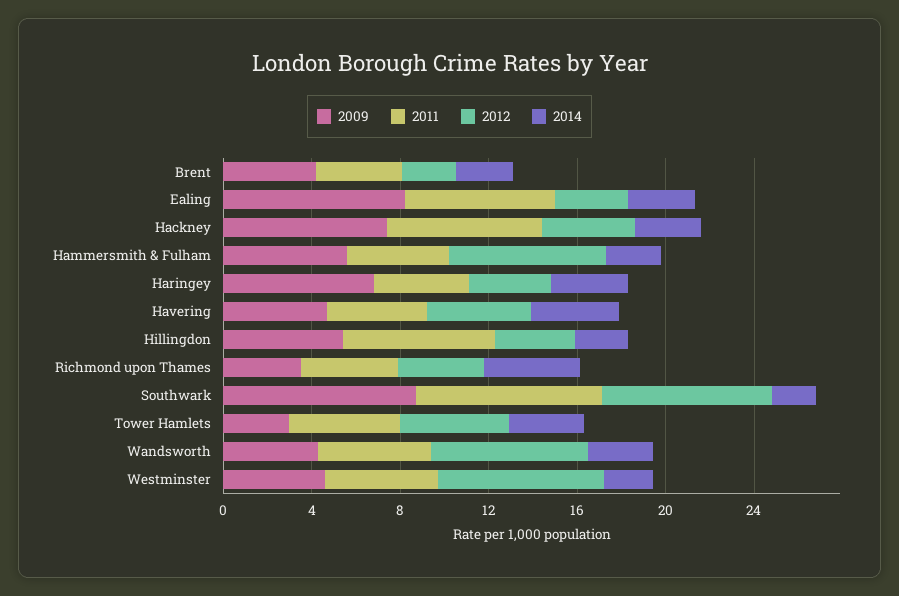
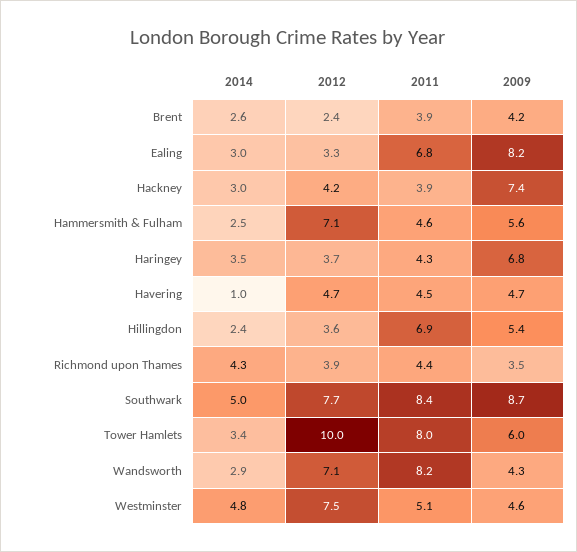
2011, Hackney: 7 -> 3.9
2014, Havering: 4 -> 1
2014, Southwark: 2 -> 5
2009, Tower Hamlets: 3 -> 6
2011, Tower Hamlets: 5 -> 8
2012, Tower Hamlets: 5 -> 10
2011, Wandsworth: 5 -> 8.2
2014, Westminster: 2 -> 4.8

